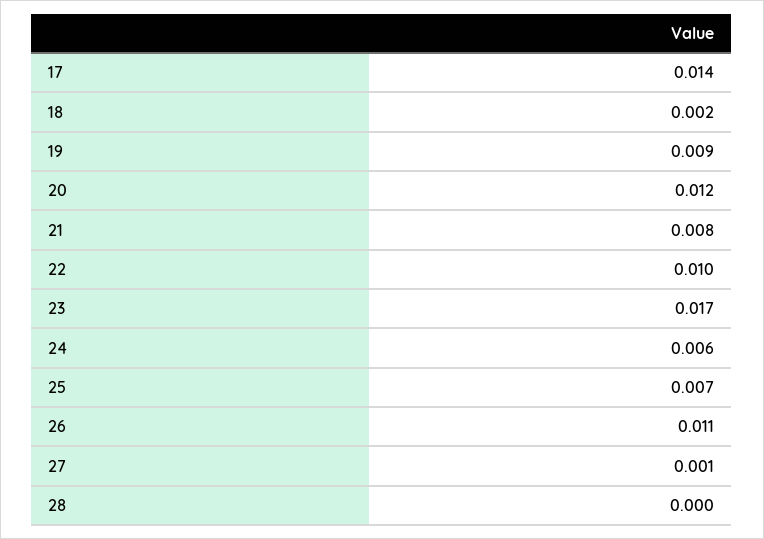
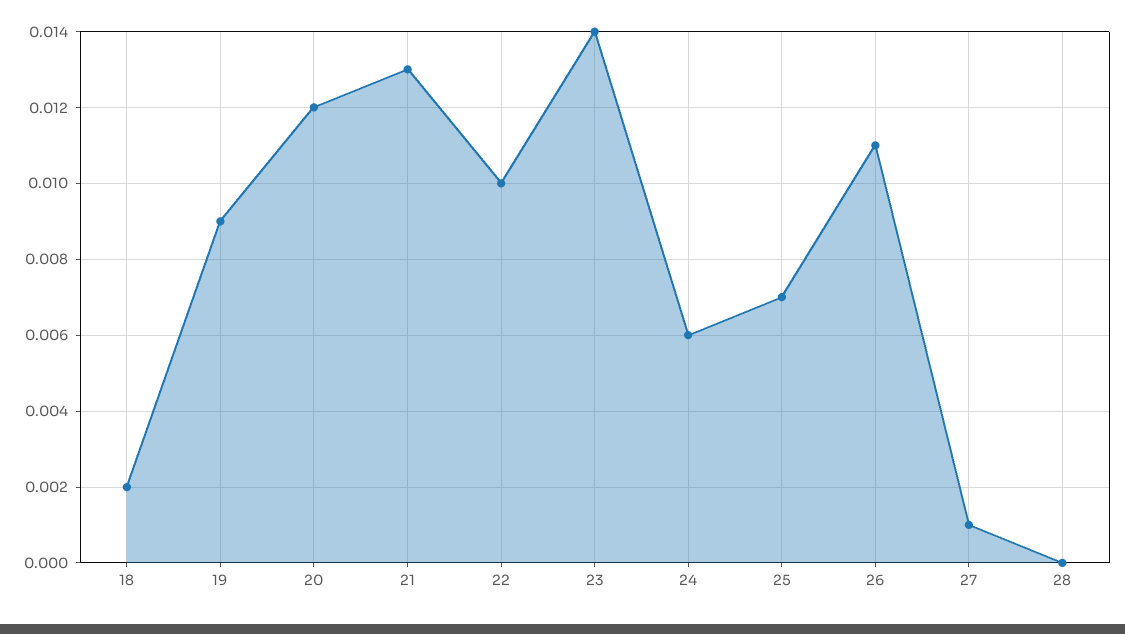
17: 0.014 -> none
21: 0.008 -> 0.013
23: 0.017 -> 0.014

